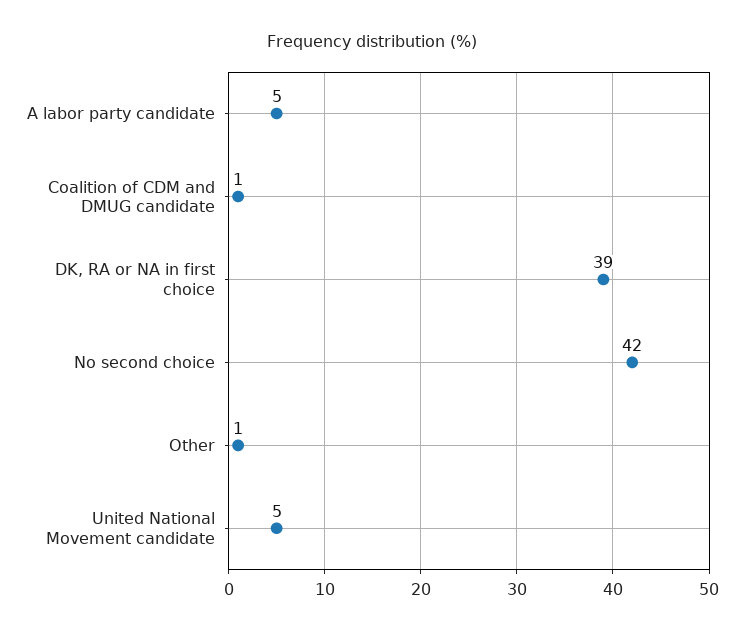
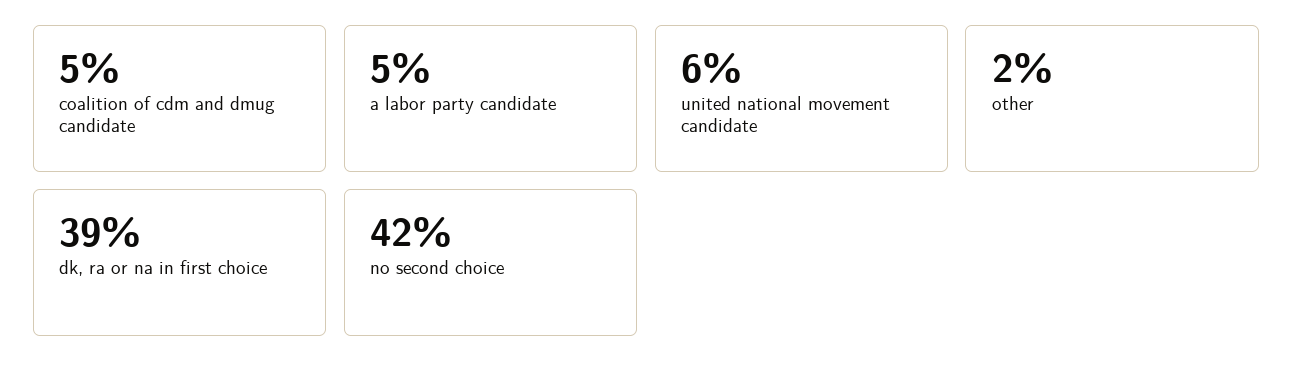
Coalition of CDM and DMUG candidate: 1 -> 5
Other: 1 -> 2
United National Movement candidate: 5 -> 6

